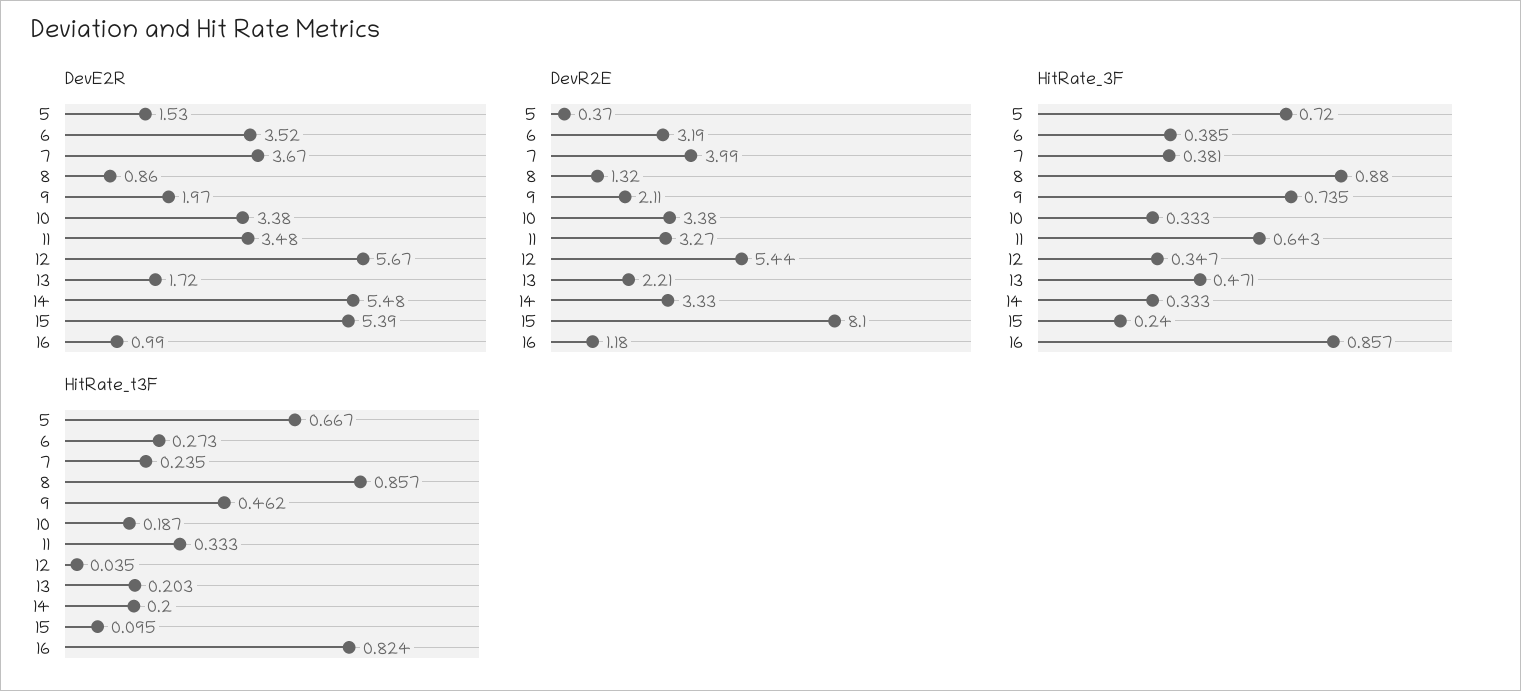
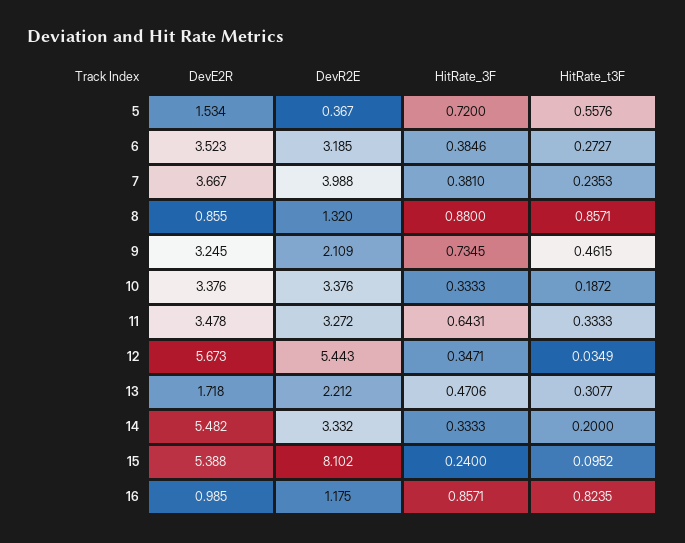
DevE2R, 9: 1.97 -> 3.245
HitRate_t3F, 5: 0.667 -> 0.5576
HitRate_t3F, 13: 0.203 -> 0.3077

